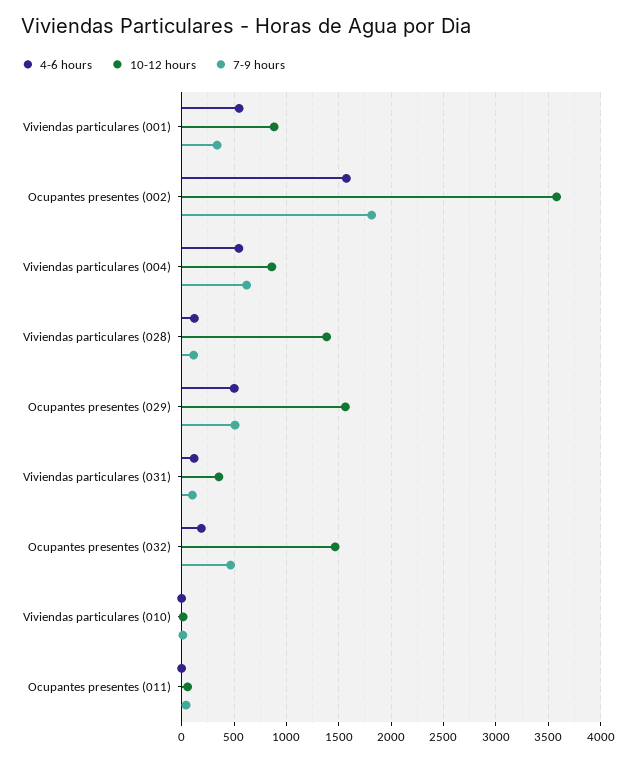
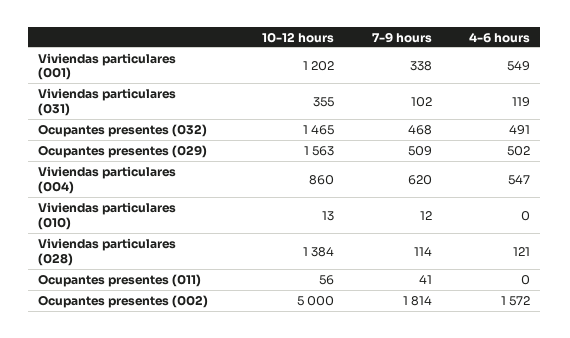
10-12 hours, Viviendas particulares (001): 900 -> 1202
10-12 hours, Ocupantes presentes (002): 3600 -> 5000
4-6 hours, Ocupantes presentes (032): 200 -> 491

